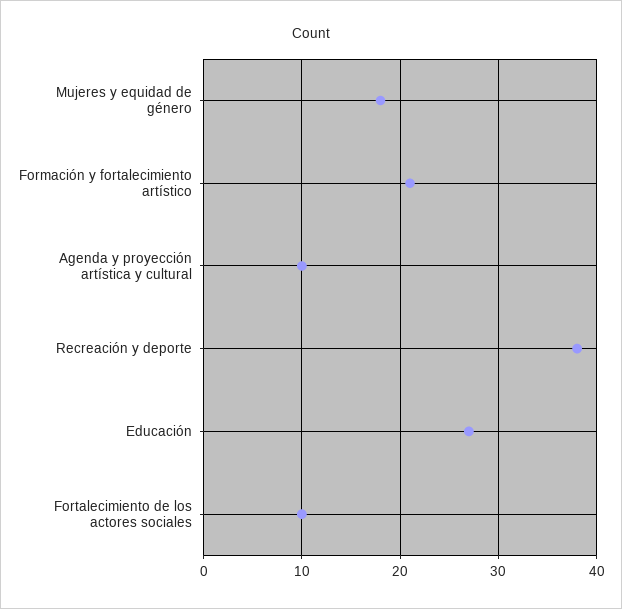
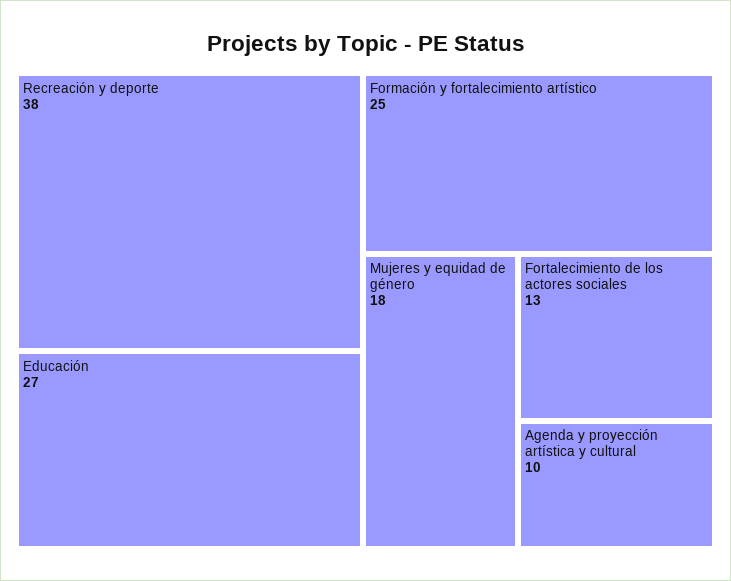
Formación y fortalecimiento artístico: 21 -> 25
Fortalecimiento de los actores sociales: 10 -> 13

